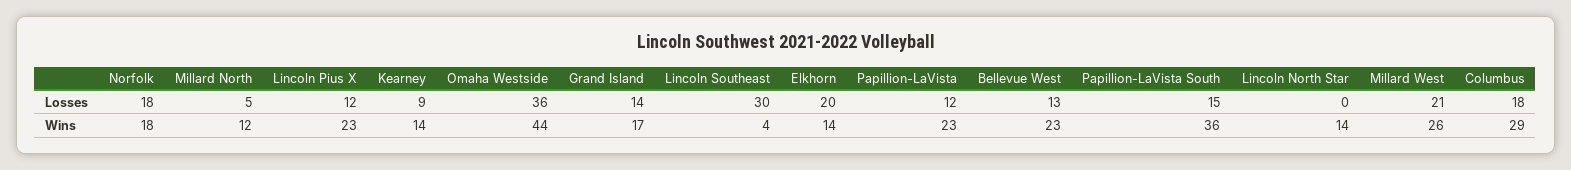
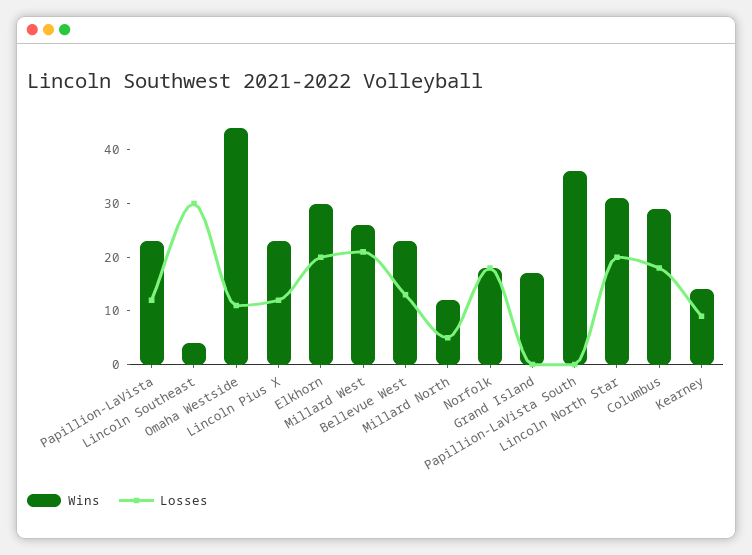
Losses, Omaha Westside: 36 -> 10
Losses, Grand Island: 14 -> 0
Losses, Papillion-LaVista South: 15 -> 0
Losses, Lincoln North Star: 0 -> 20
Wins, Elkhorn: 14 -> 30
Wins, Lincoln North Star: 14 -> 30

